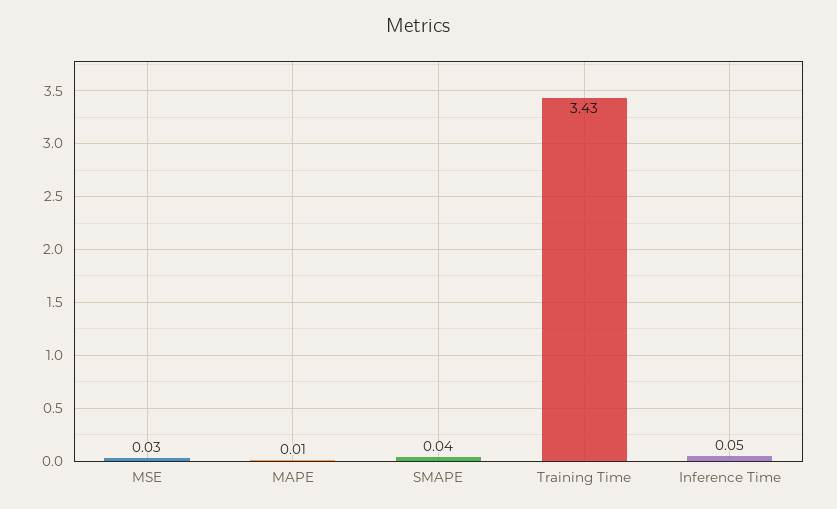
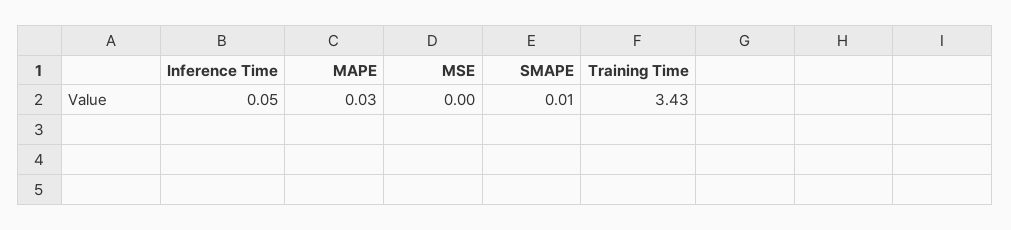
MSE: 0.03 -> 0
MAPE: 0.01 -> 0.03
SMAPE: 0.04 -> 0.01

